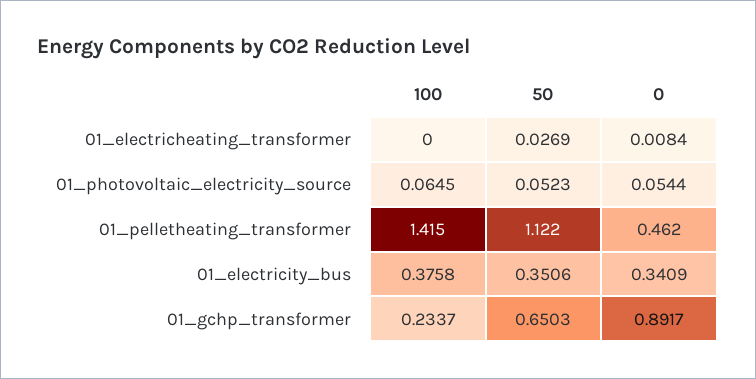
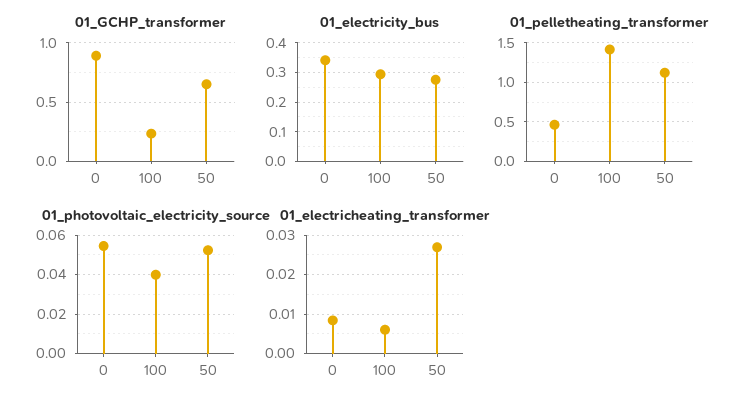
01_electricheating_transformer, 100: 0 -> 0.006
01_photovoltaic_electricity_source, 100: 0.0645 -> 0.04
01_electricity_bus, 100: 0.3758 -> 0.3
01_electricity_bus, 50: 0.3506 -> 0.275

